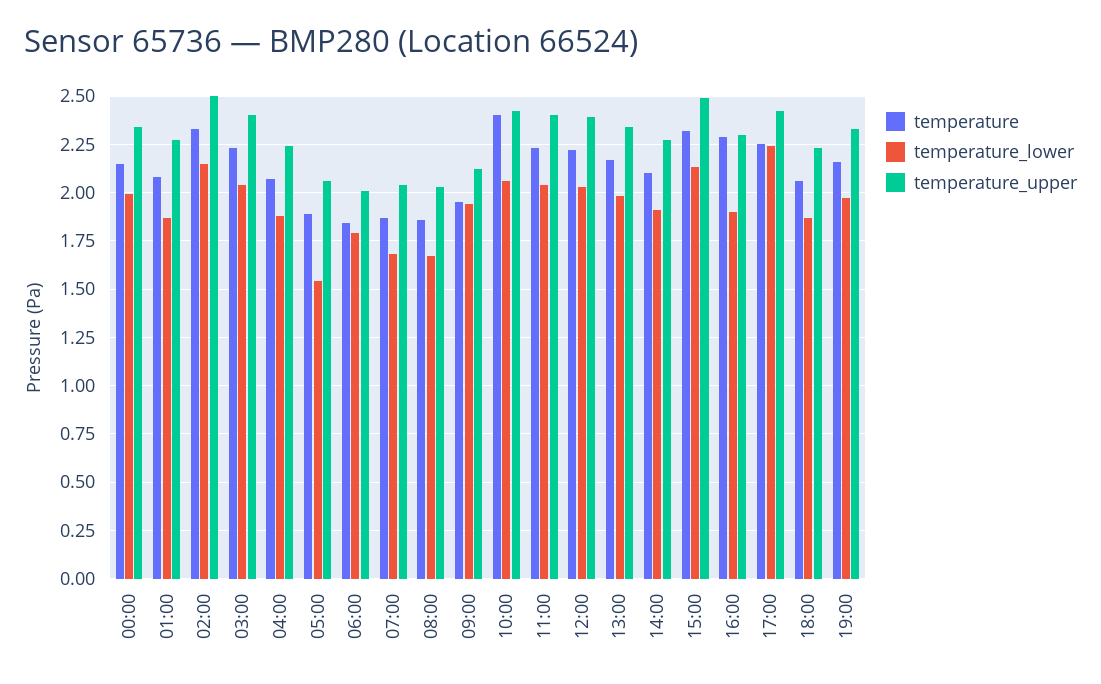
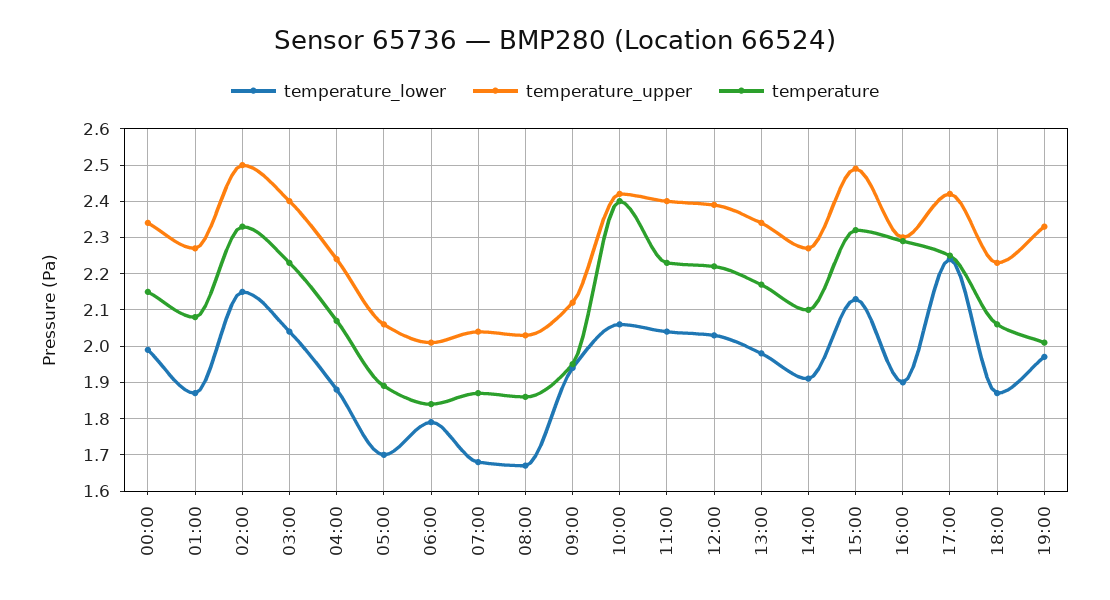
temperature_lower, 05:00: 1.55 -> 1.7
temperature, 19:00: 2.15 -> 2

